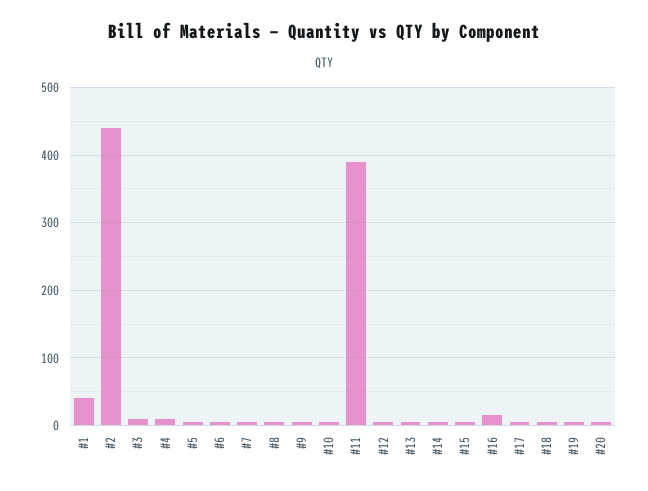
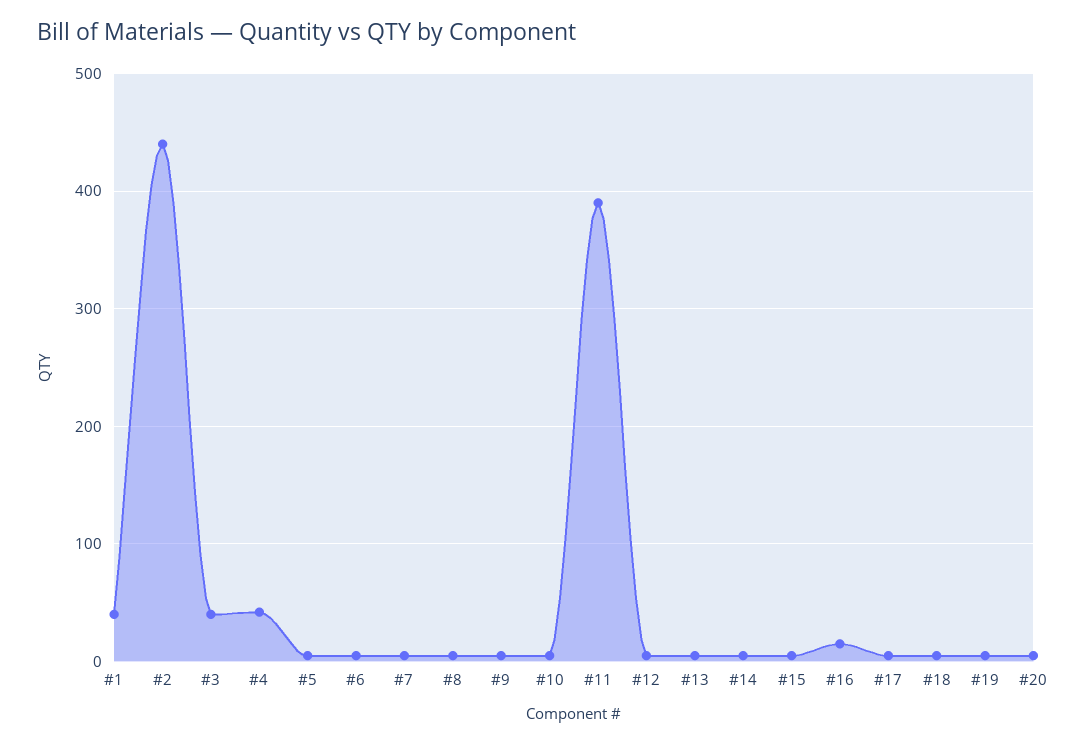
#3: 10 -> 40
#4: 10 -> 40

